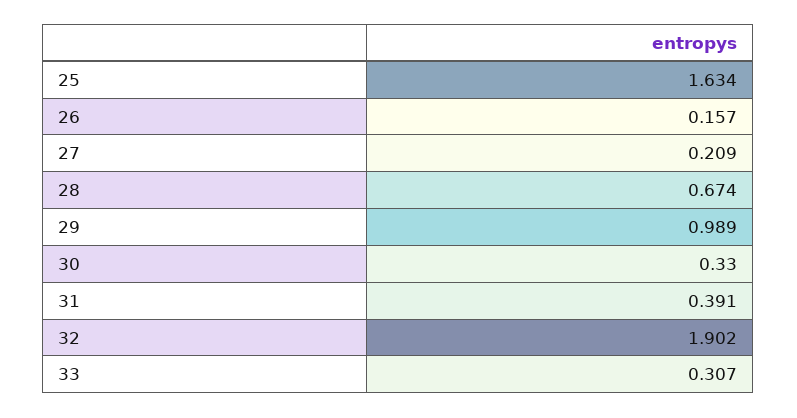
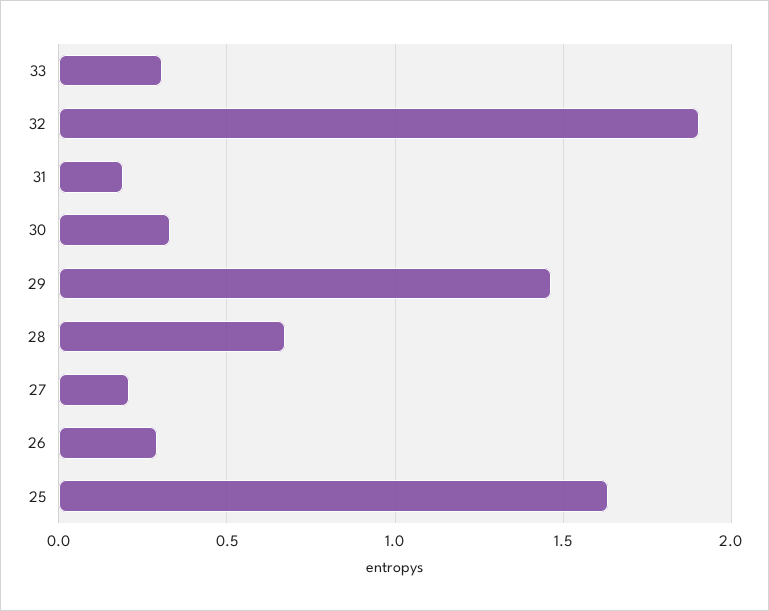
26: 0.157 -> 0.3
29: 0.989 -> 1.45
31: 0.391 -> 0.2

